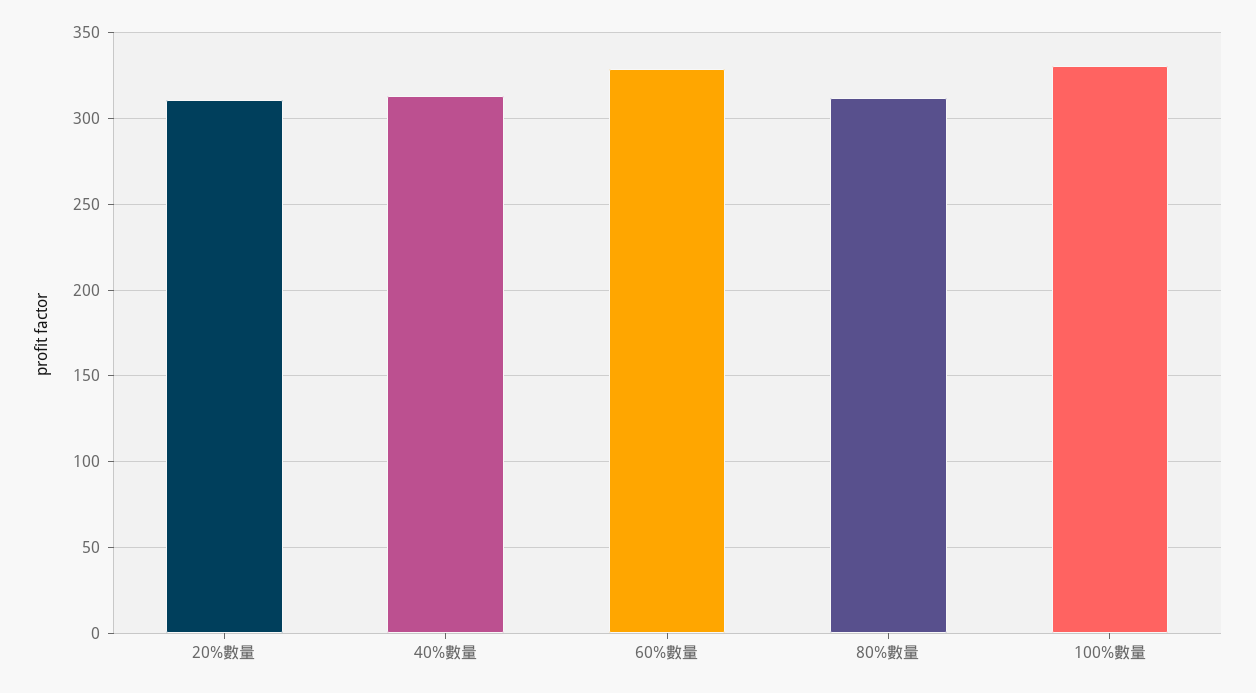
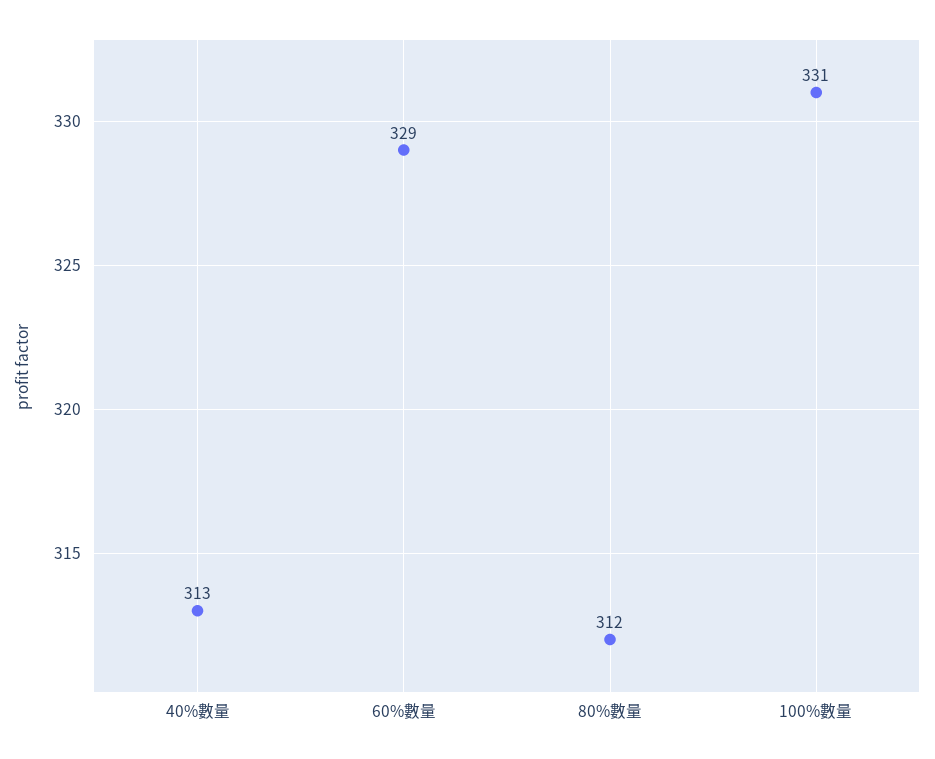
20%數量: 310 -> none

